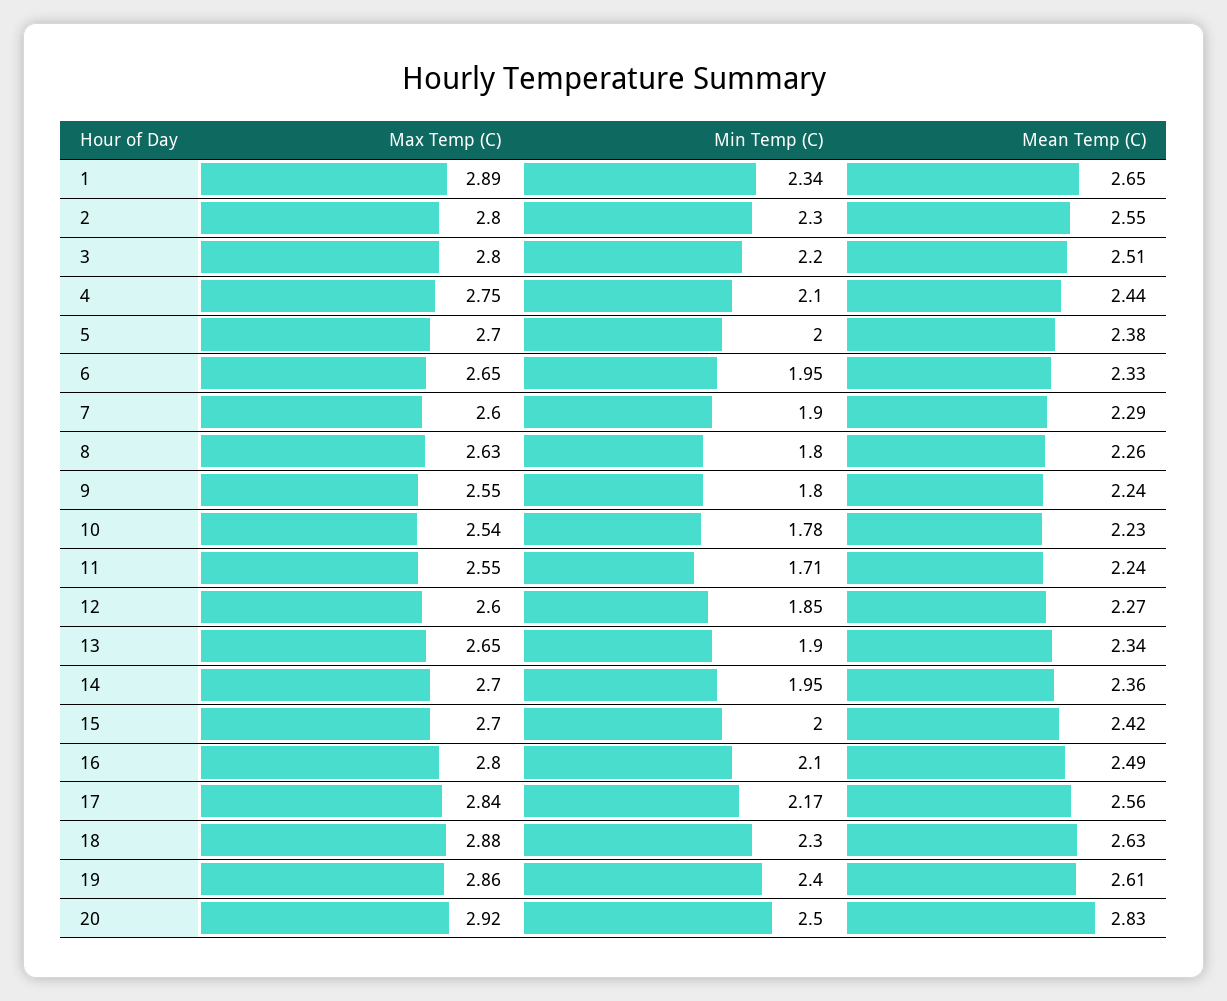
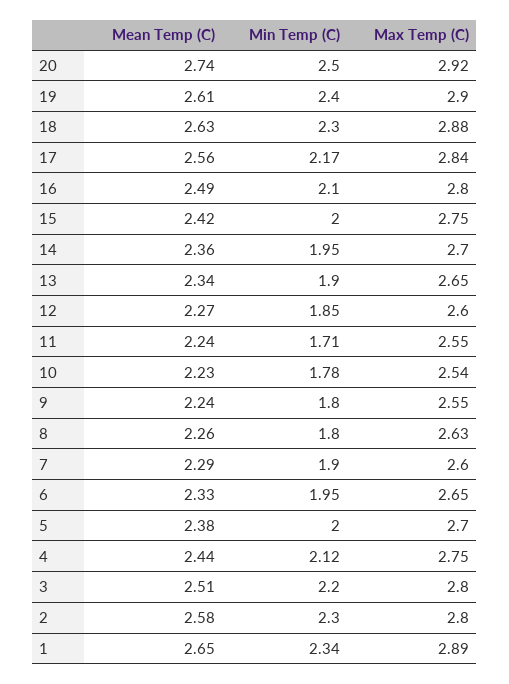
Mean Temp (C), 2: 2.55 -> 2.58
Min Temp (C), 4: 2.1 -> 2.12
Max Temp (C), 15: 2.7 -> 2.75
Max Temp (C), 19: 2.86 -> 2.9
Mean Temp (C), 20: 2.83 -> 2.74

